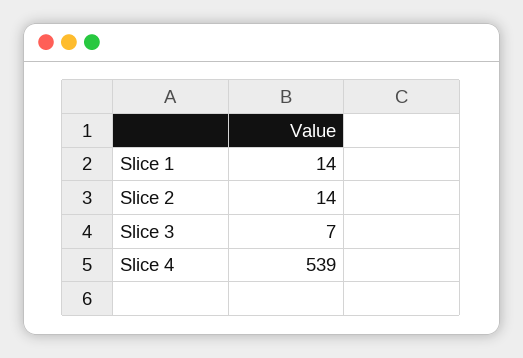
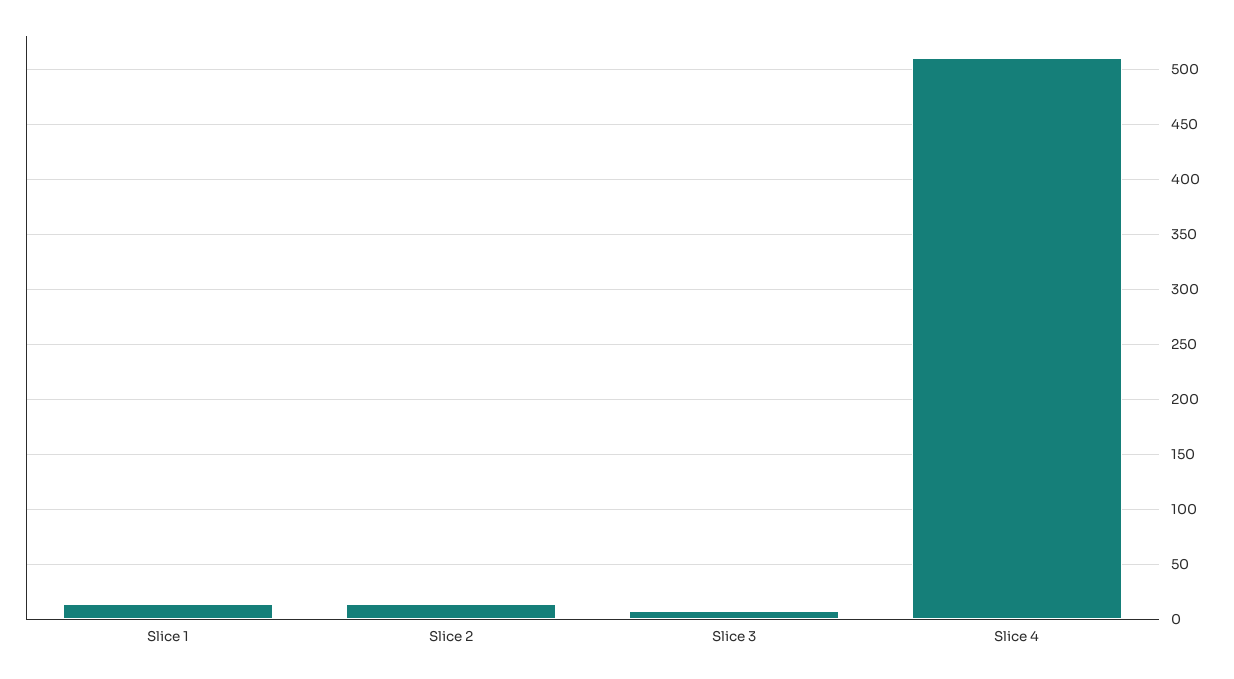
Slice 4: 539 -> 510

